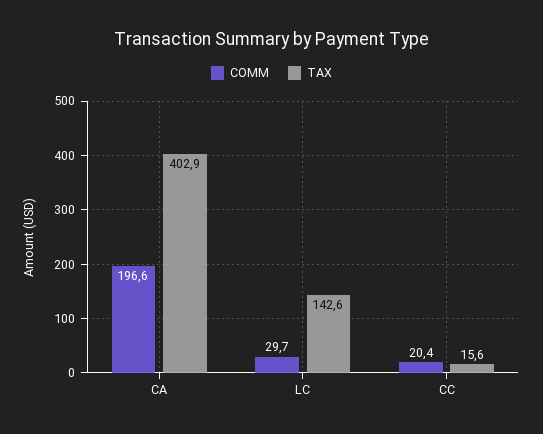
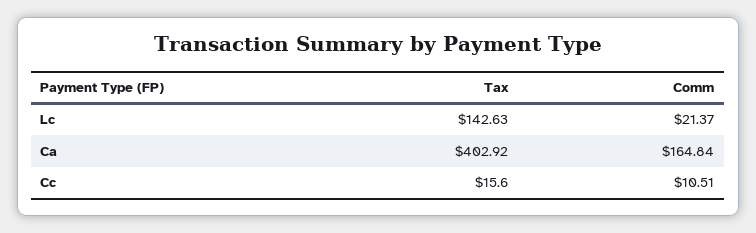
COMM, CA: 196.6 -> 164.84
COMM, LC: 29.7 -> 21.37
COMM, CC: 20.4 -> 10.51

